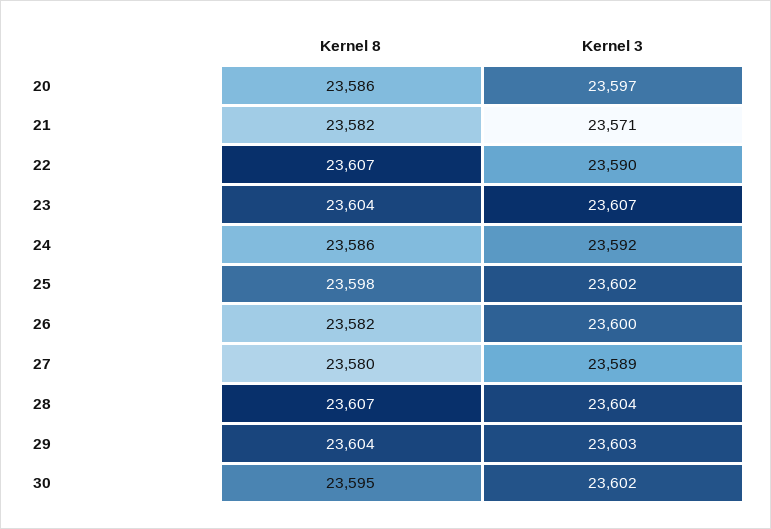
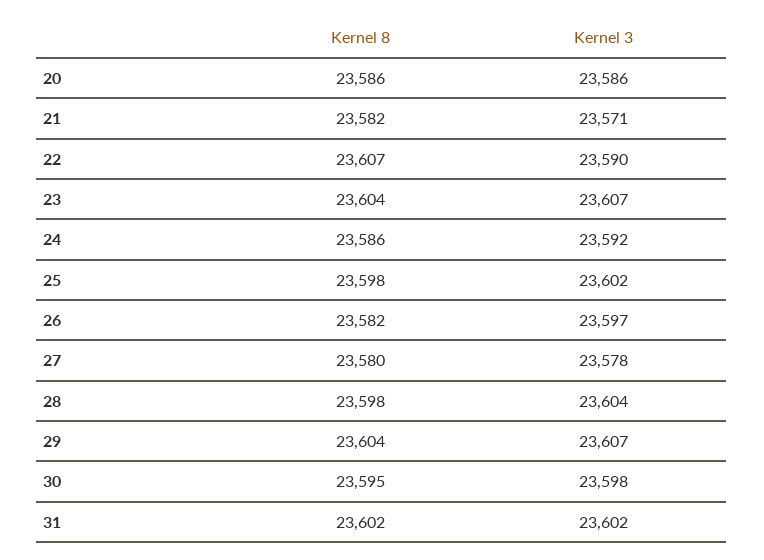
Kernel 3, 20: 23597 -> 23586
Kernel 3, 26: 23600 -> 23597
Kernel 3, 27: 23589 -> 23578
Kernel 8, 28: 23607 -> 23598
Kernel 3, 29: 23603 -> 23607
Kernel 3, 30: 23602 -> 23598
Kernel 8, 31: none -> 23602
Kernel 3, 31: none -> 23602

